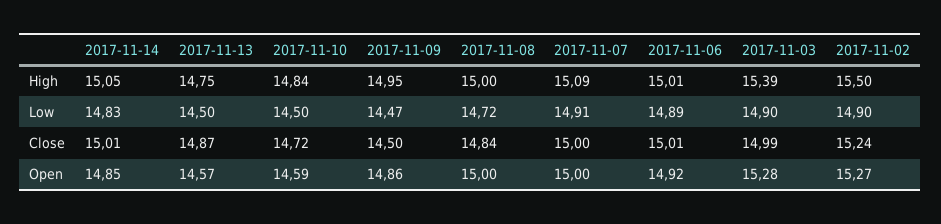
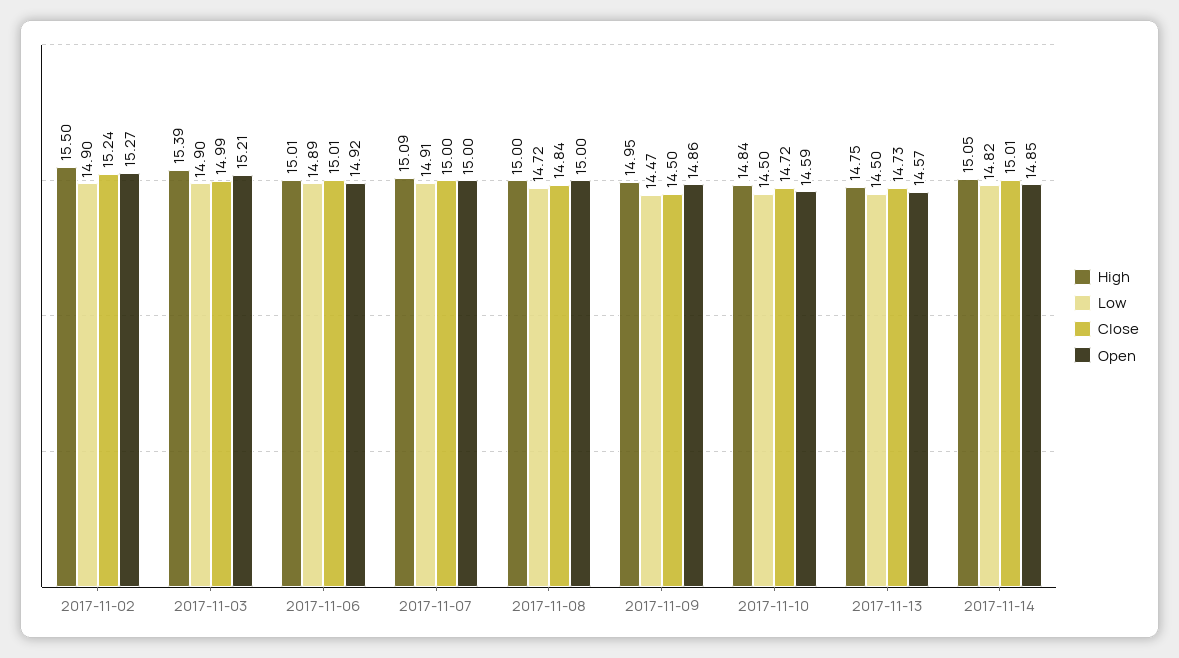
Low, 2017-11-14: 14.83 -> 14.82
Close, 2017-11-13: 14.87 -> 14.73
Open, 2017-11-03: 15.28 -> 15.21

